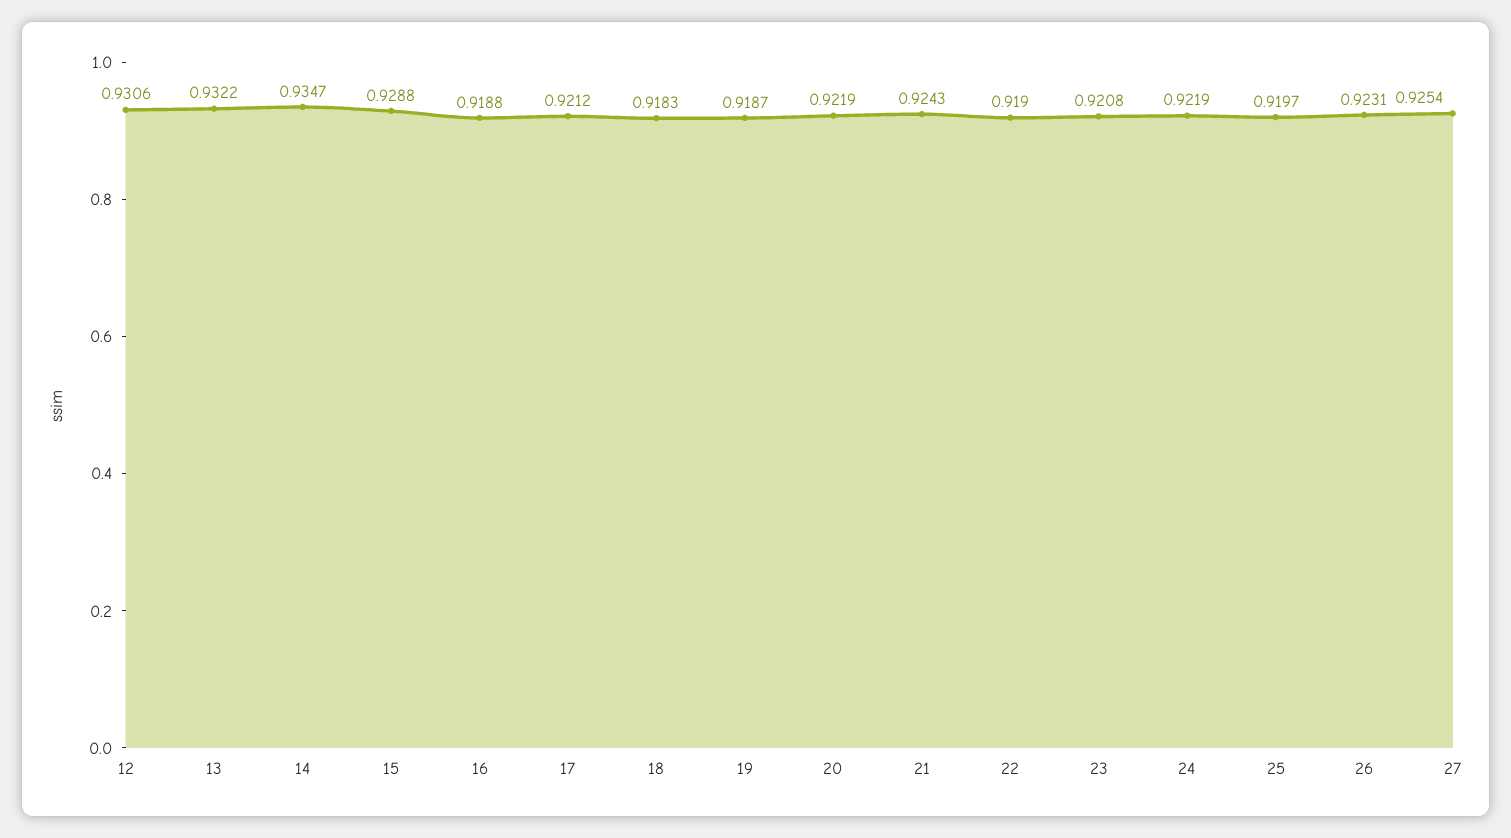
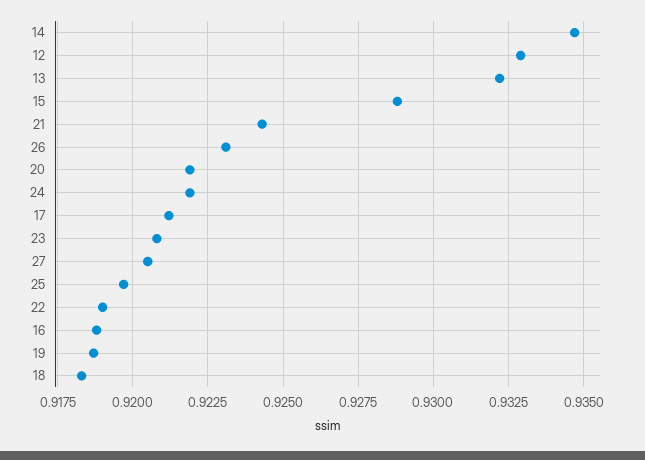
12: 0.9306 -> 0.933
27: 0.9254 -> 0.9205

